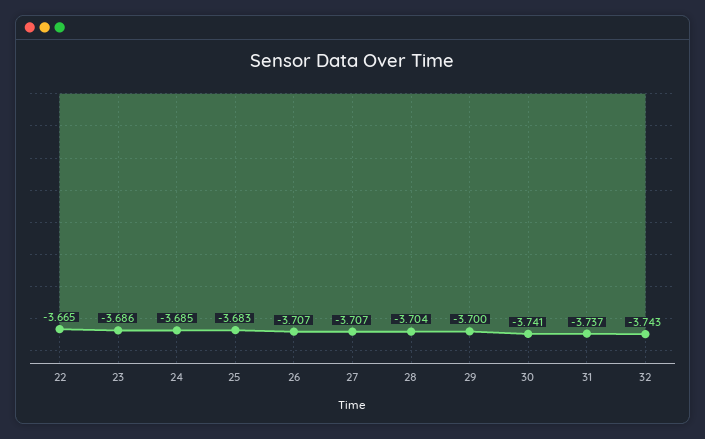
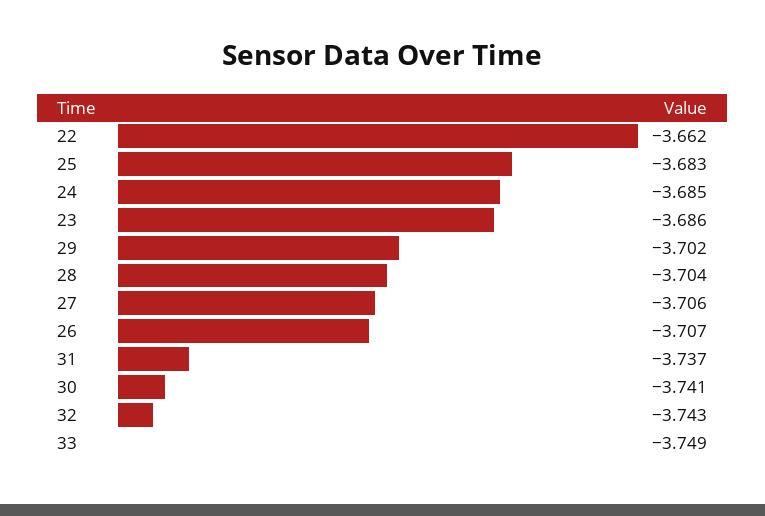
22: -3.665 -> -3.662
27: -3.707 -> -3.706
29: -3.7 -> -3.702
33: none -> -3.749

